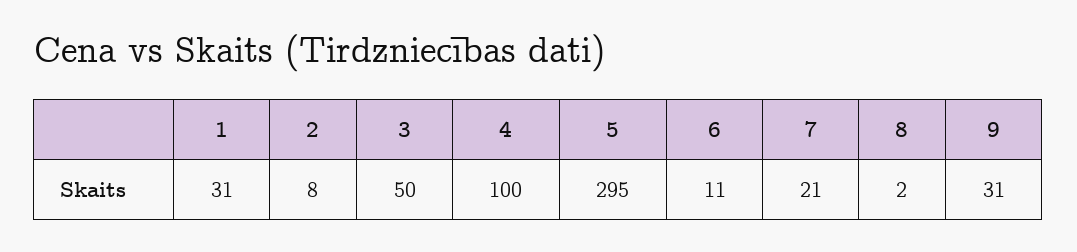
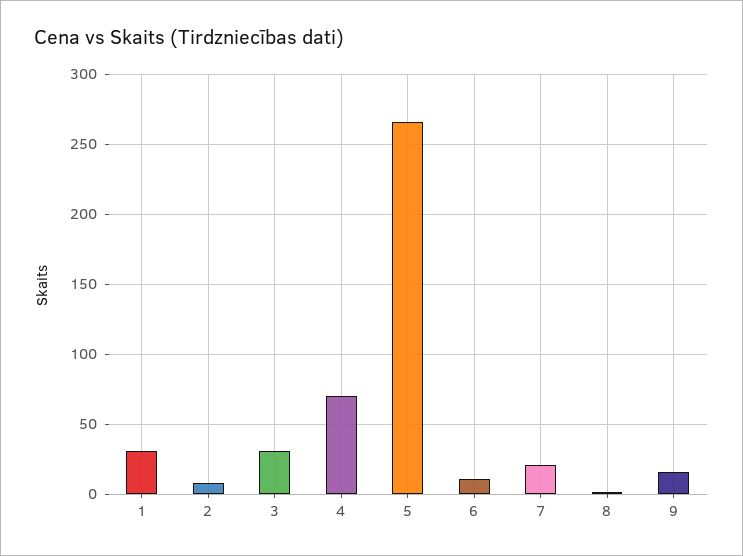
3: 50 -> 30
4: 100 -> 70
5: 295 -> 265
9: 31 -> 15

